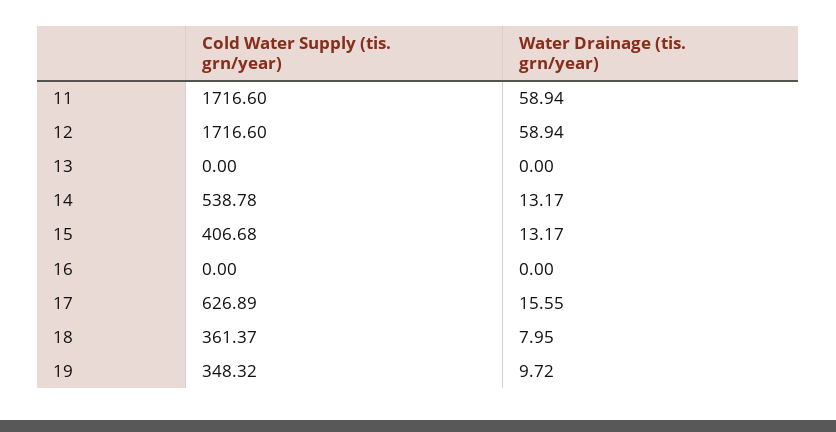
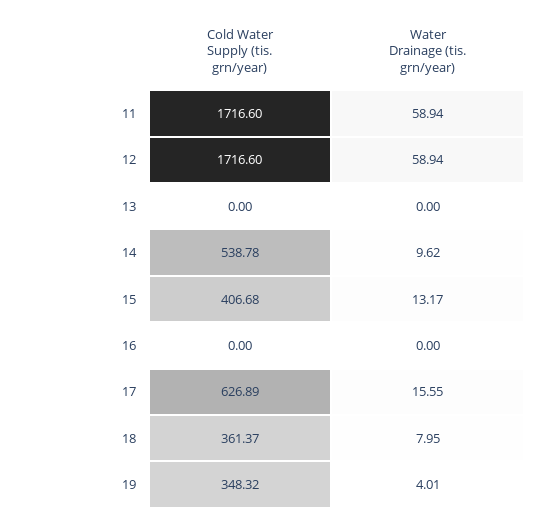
Water Drainage (tis. grn/year), 14: 13.17 -> 9.62
Water Drainage (tis. grn/year), 19: 9.72 -> 4.01

